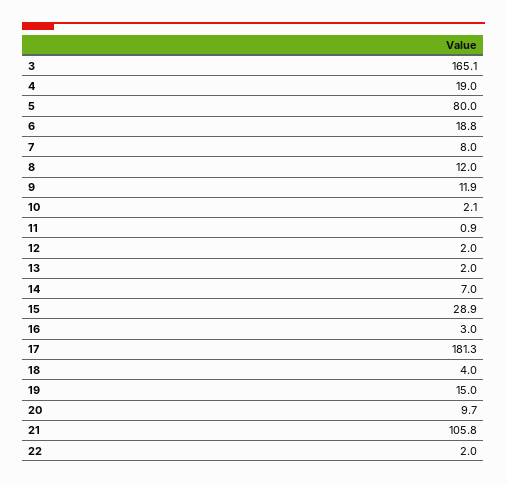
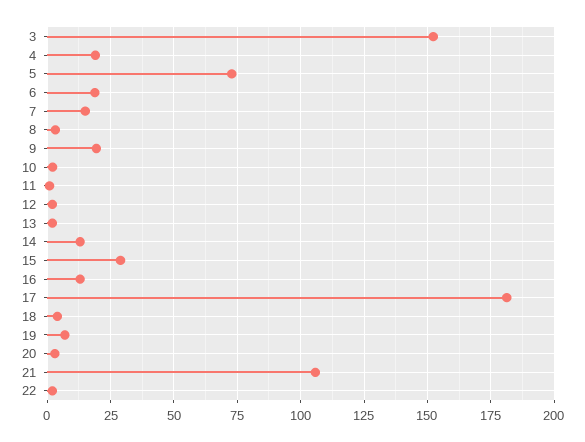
3: 165.1 -> 152.5
5: 80 -> 72.5
7: 8 -> 15
8: 12 -> 2.5
9: 11.9 -> 20
14: 7 -> 12.5
16: 3 -> 12.5
19: 15 -> 7.5
20: 9.7 -> 2.5

